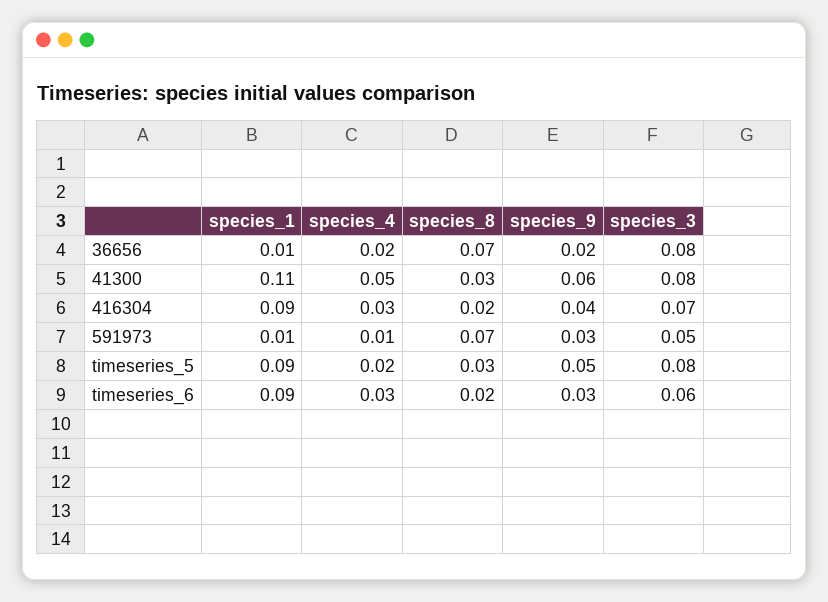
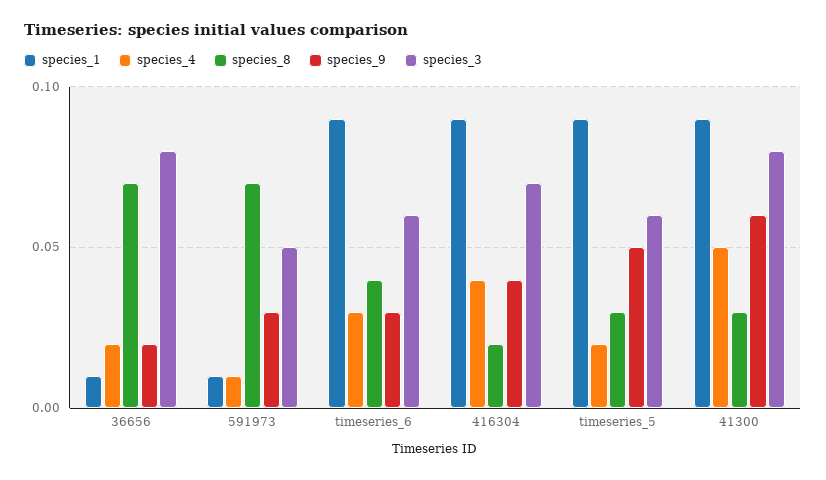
species_1, 41300: 0.11 -> 0.09
species_4, 416304: 0.03 -> 0.04
species_3, timeseries_5: 0.08 -> 0.06
species_8, timeseries_6: 0.02 -> 0.04

